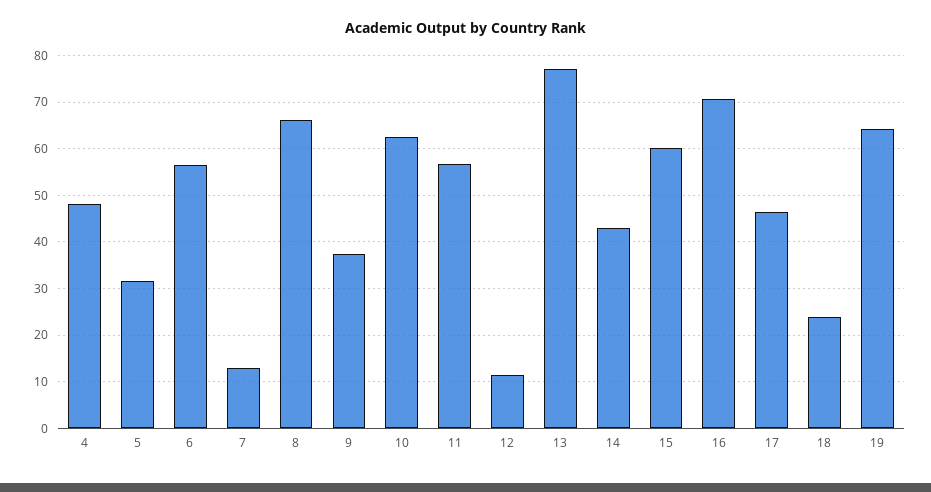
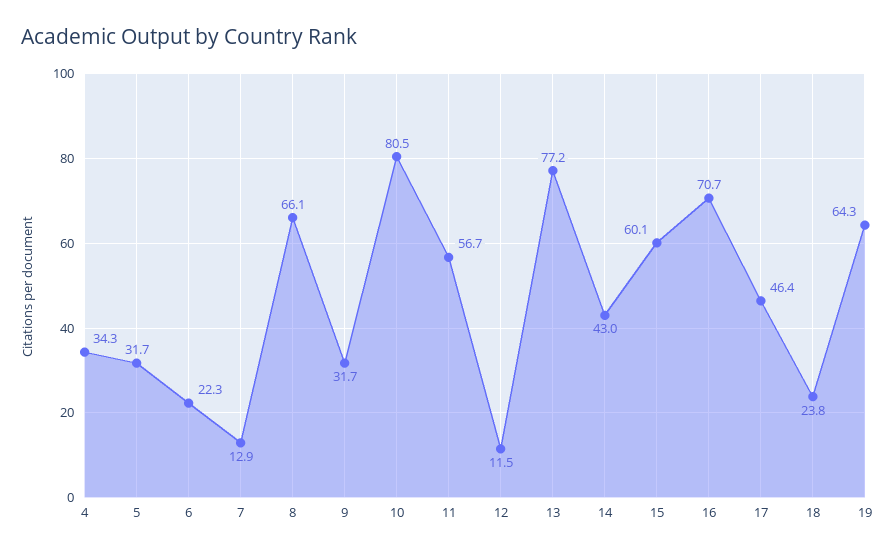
4: 48 -> 34.3
6: 56 -> 22.3
9: 38 -> 31.7
10: 62 -> 80.5

